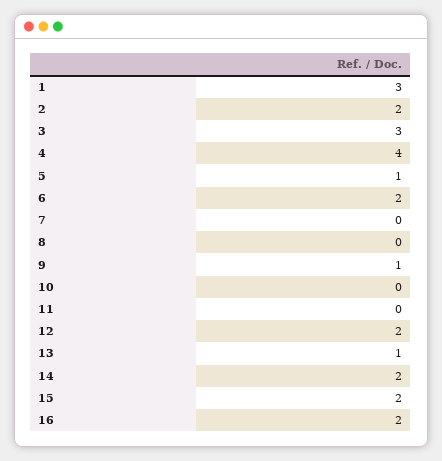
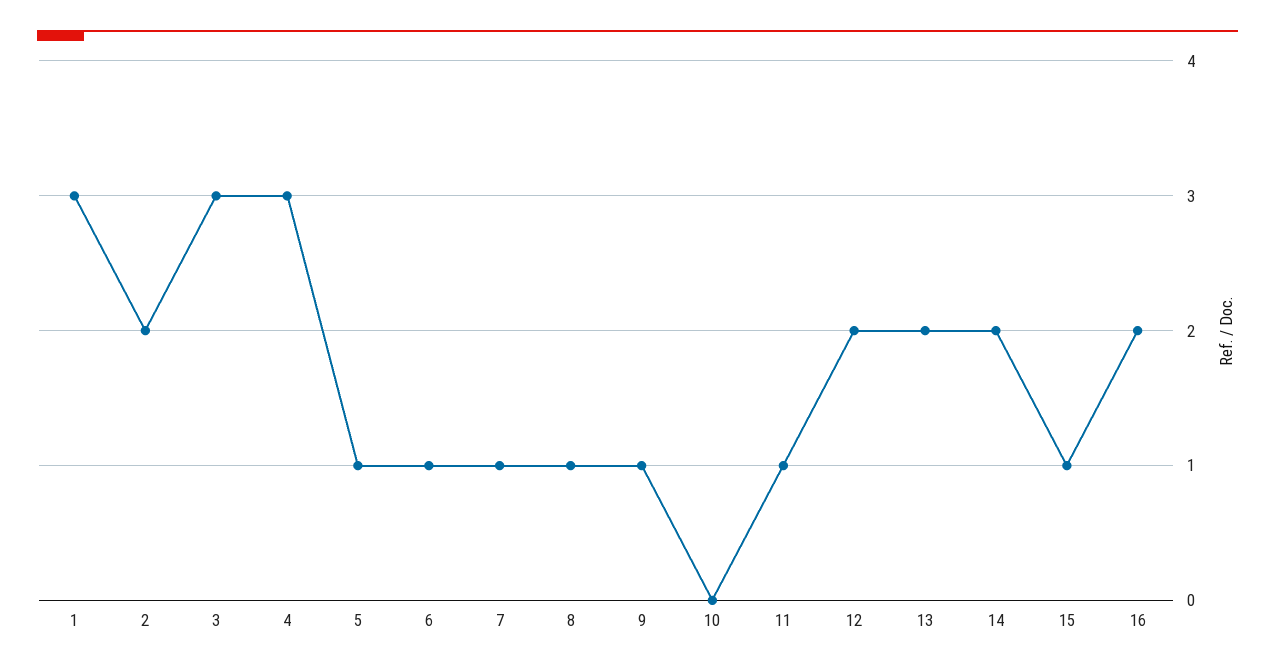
4: 4 -> 3
6: 2 -> 1
7: 0 -> 1
8: 0 -> 1
11: 0 -> 1
13: 1 -> 2
15: 2 -> 1

